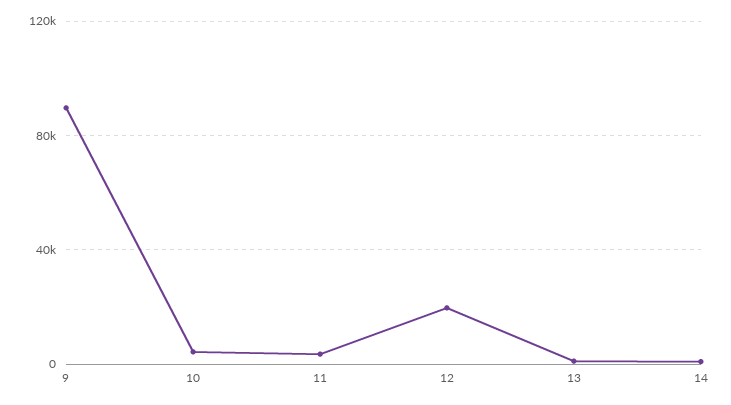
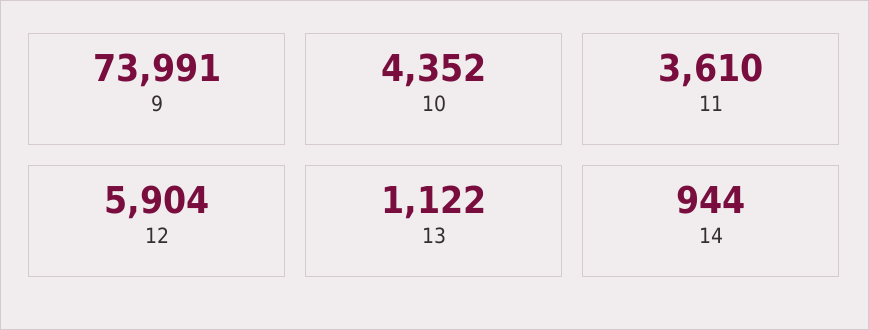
9: 90000 -> 73991
12: 20000 -> 5904

